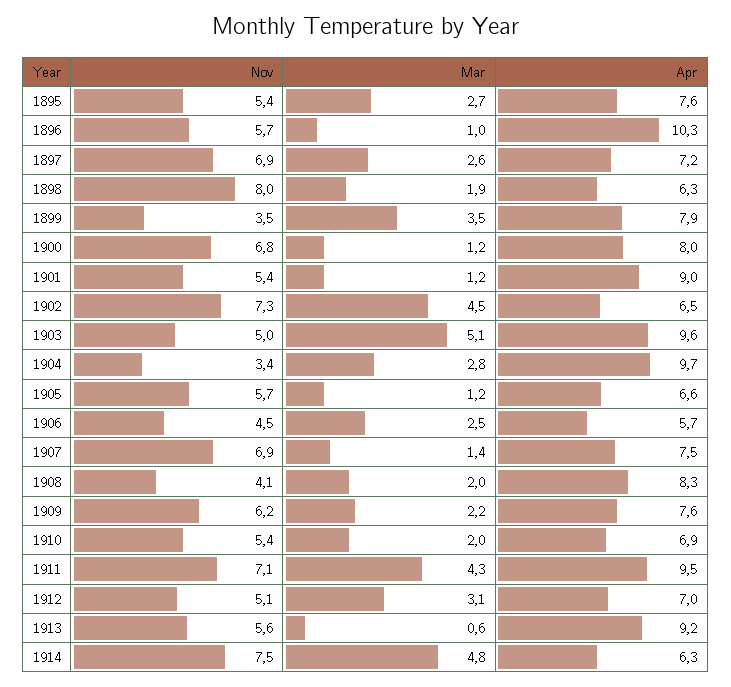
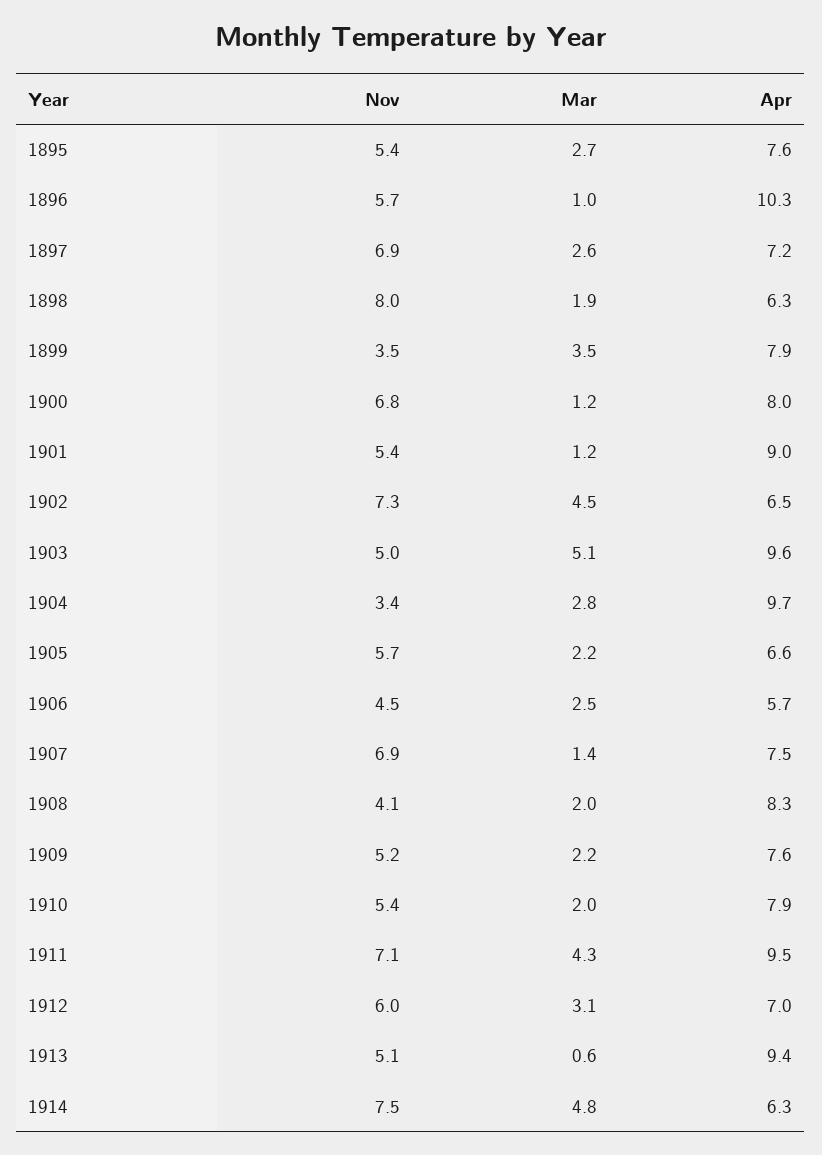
Mar, 1905: 1.2 -> 2.2
Nov, 1909: 6.2 -> 5.2
Apr, 1910: 6.9 -> 7.9
Nov, 1912: 5.1 -> 6
Nov, 1913: 5.6 -> 5.1
Apr, 1913: 9.2 -> 9.4

